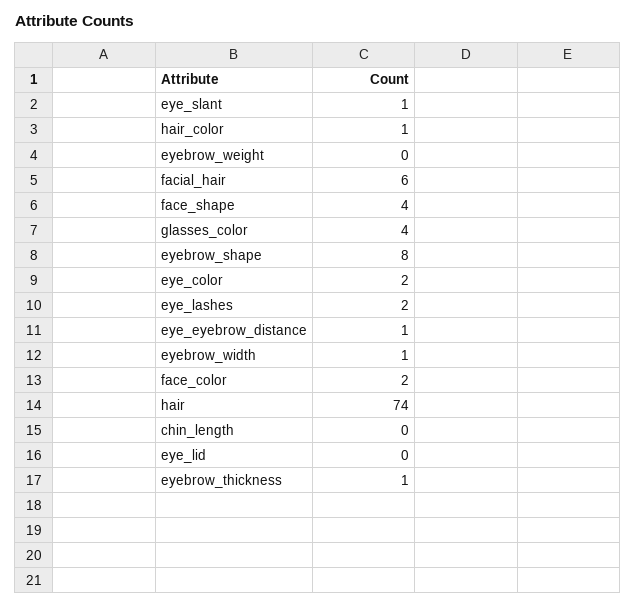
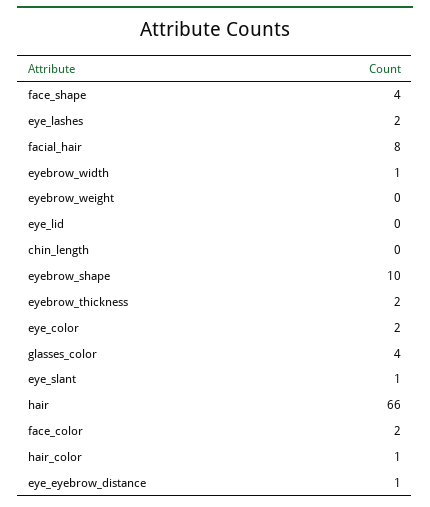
facial_hair: 6 -> 8
eyebrow_shape: 8 -> 10
hair: 74 -> 66
eyebrow_thickness: 1 -> 2

